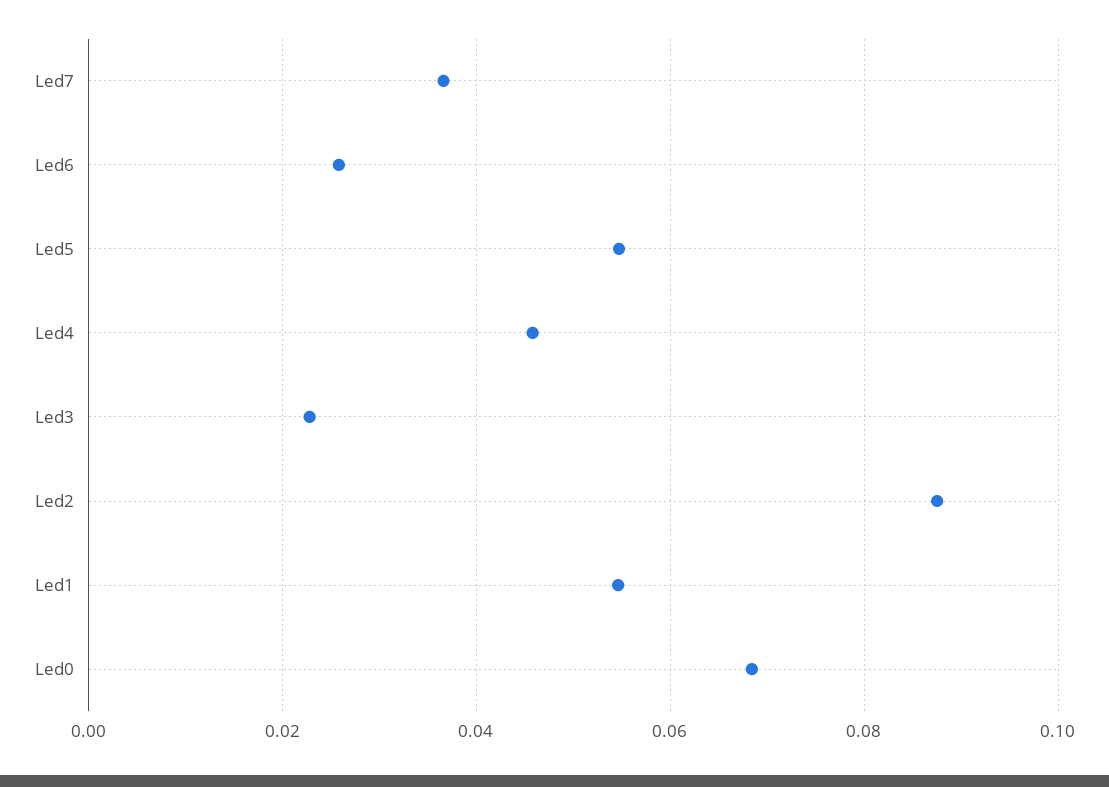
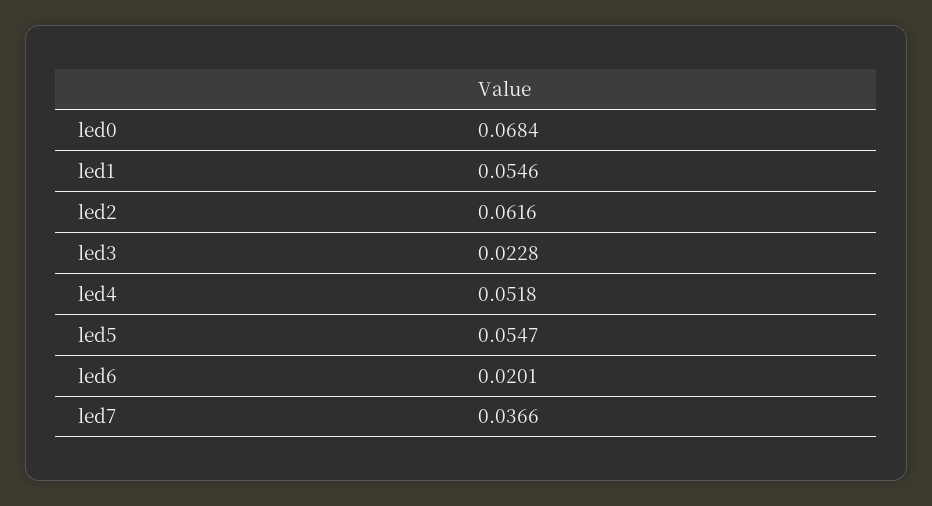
Led6: 0.026 -> 0.0201
Led4: 0.046 -> 0.0518
Led2: 0.088 -> 0.0616

